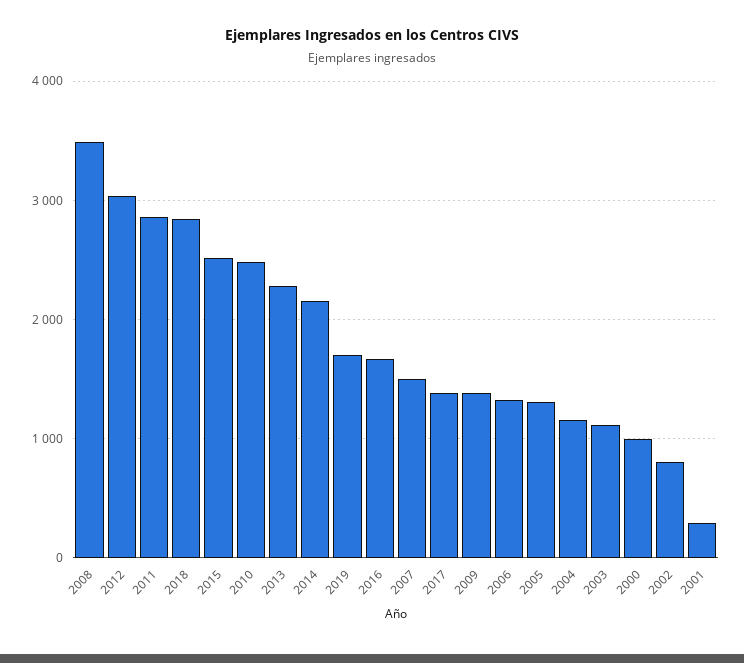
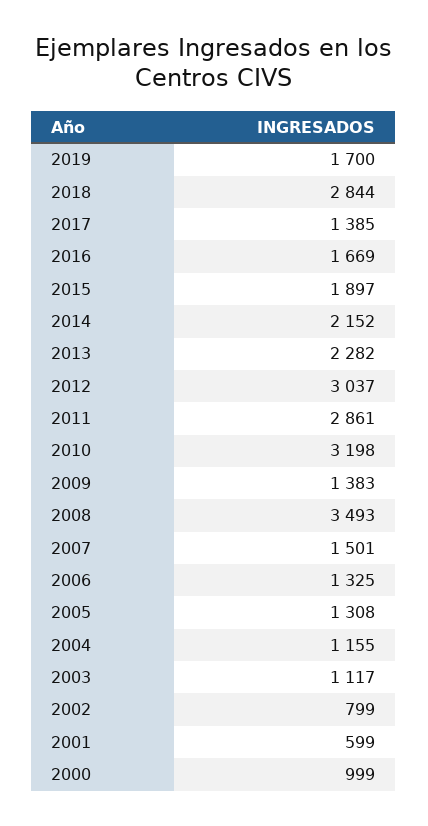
2015: 2500 -> 1897
2010: 2500 -> 3198
2001: 300 -> 599

